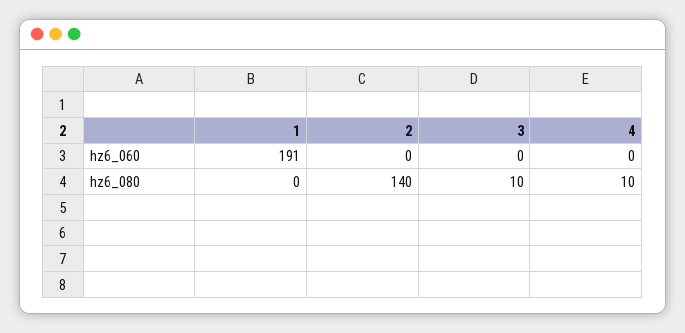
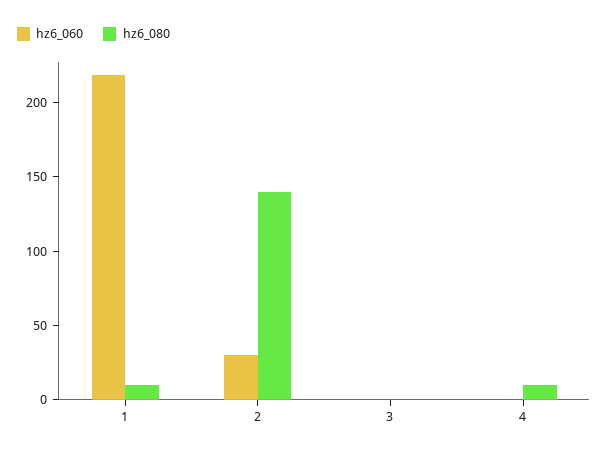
hz6_060, 1: 191 -> 220
hz6_060, 2: 0 -> 30
hz6_080, 1: 0 -> 10
hz6_080, 3: 10 -> 0

